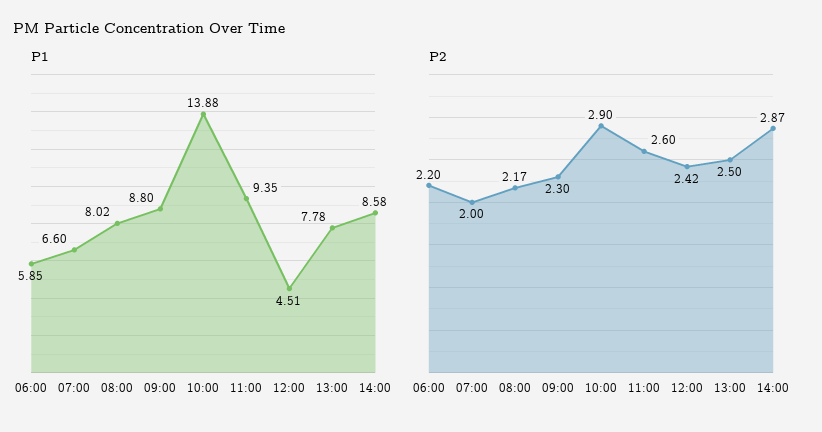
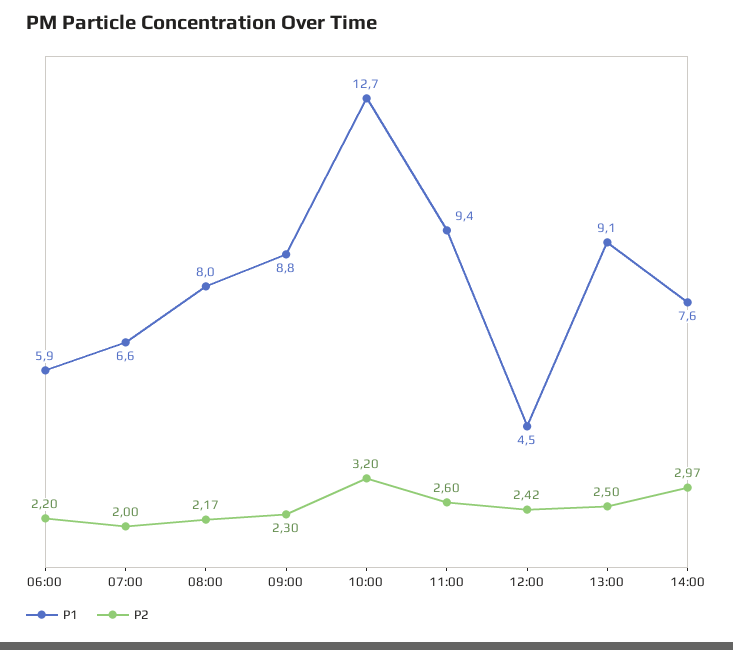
P1, 10:00: 13.88 -> 12.7
P1, 13:00: 7.78 -> 9.1
P1, 14:00: 8.58 -> 7.6
P2, 10:00: 2.9 -> 3.2
P2, 14:00: 2.87 -> 2.97

